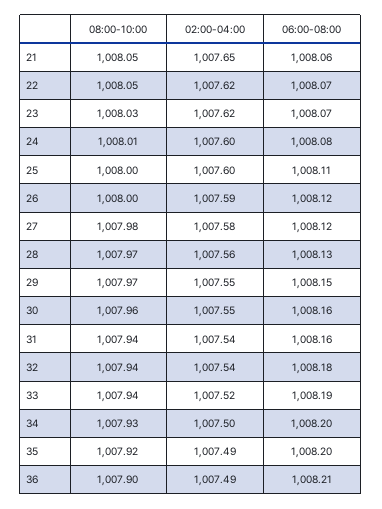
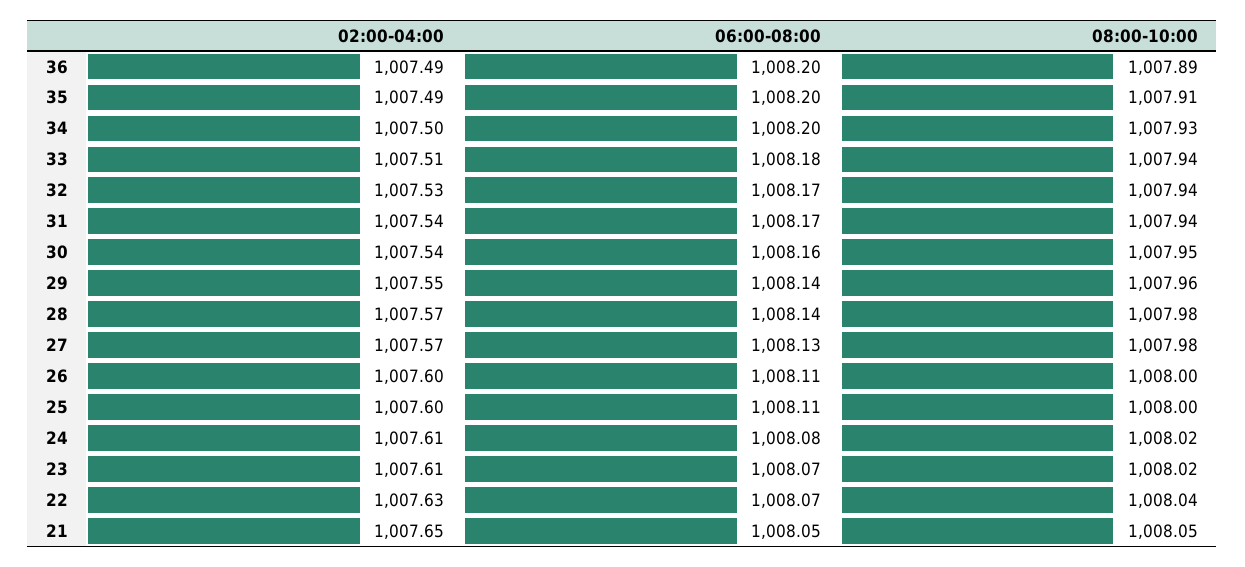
06:00-08:00, 21: 1008.06 -> 1008.05
08:00-10:00, 22: 1008.05 -> 1008.04
02:00-04:00, 22: 1007.62 -> 1007.63
08:00-10:00, 23: 1008.03 -> 1008.02
02:00-04:00, 23: 1007.62 -> 1007.61
08:00-10:00, 24: 1008.01 -> 1008.02
02:00-04:00, 24: 1007.6 -> 1007.61
02:00-04:00, 26: 1007.59 -> 1007.6
06:00-08:00, 26: 1008.12 -> 1008.11
02:00-04:00, 27: 1007.58 -> 1007.57
06:00-08:00, 27: 1008.12 -> 1008.13
08:00-10:00, 28: 1007.97 -> 1007.98
02:00-04:00, 28: 1007.56 -> 1007.57
06:00-08:00, 28: 1008.13 -> 1008.14
08:00-10:00, 29: 1007.97 -> 1007.96
06:00-08:00, 29: 1008.15 -> 1008.14
08:00-10:00, 30: 1007.96 -> 1007.95
02:00-04:00, 30: 1007.55 -> 1007.54
06:00-08:00, 31: 1008.16 -> 1008.17
02:00-04:00, 32: 1007.54 -> 1007.53
06:00-08:00, 32: 1008.18 -> 1008.17
02:00-04:00, 33: 1007.52 -> 1007.51
06:00-08:00, 33: 1008.19 -> 1008.18
08:00-10:00, 35: 1007.92 -> 1007.91
08:00-10:00, 36: 1007.9 -> 1007.89
06:00-08:00, 36: 1008.21 -> 1008.2

